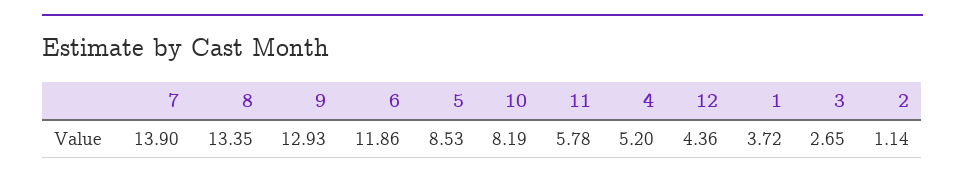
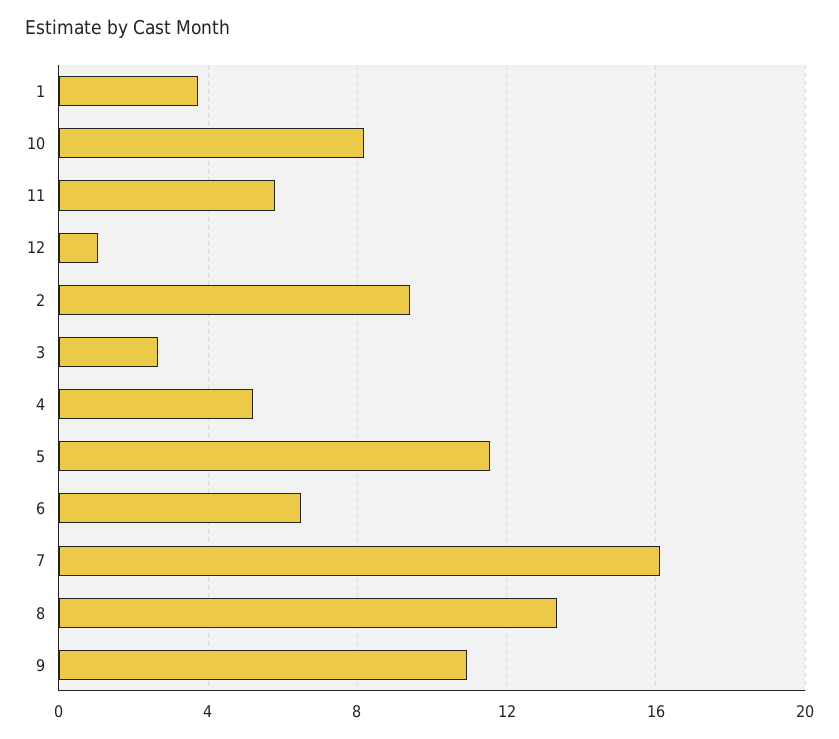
7: 13.9 -> 16
9: 12.93 -> 11
6: 11.86 -> 6.5
5: 8.53 -> 11.5
12: 4.36 -> 1
2: 1.14 -> 9.5

